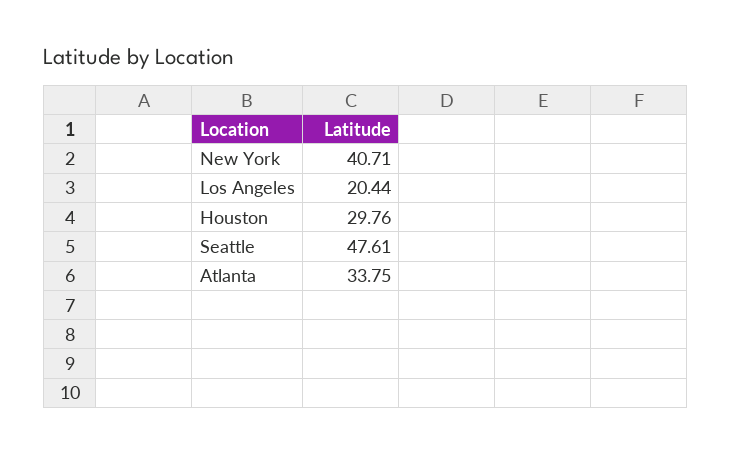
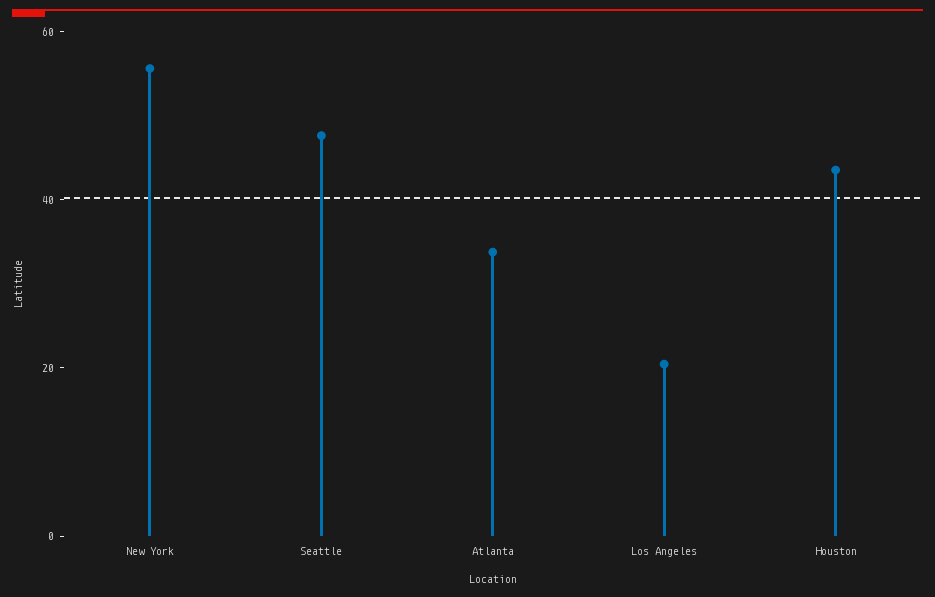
New York: 40.71 -> 55
Houston: 29.76 -> 45

